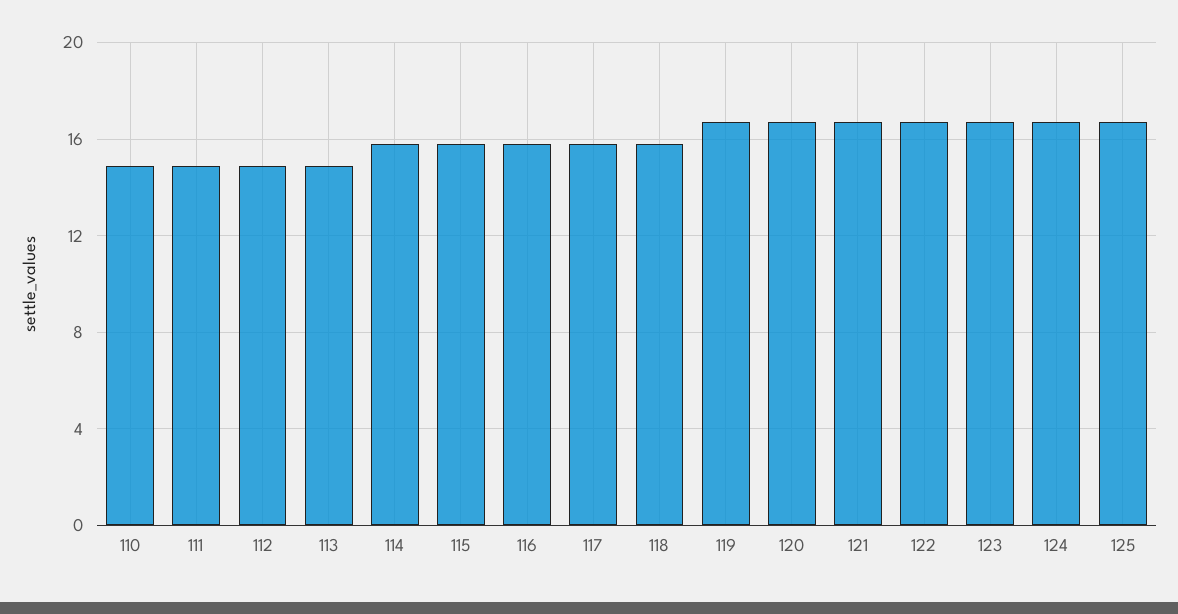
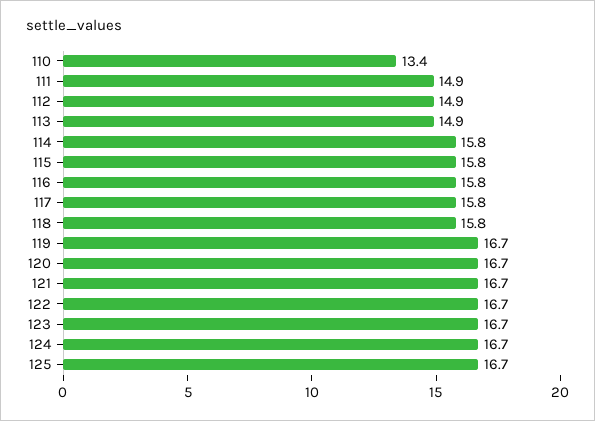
110: 15 -> 13.4

